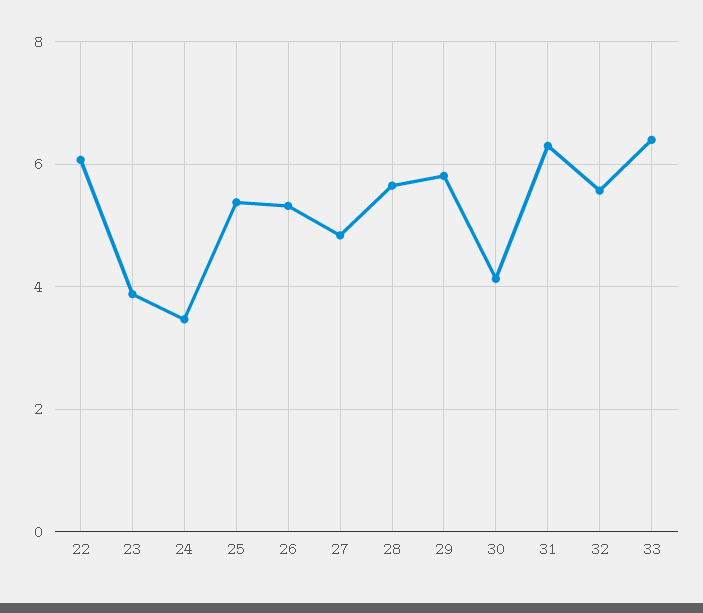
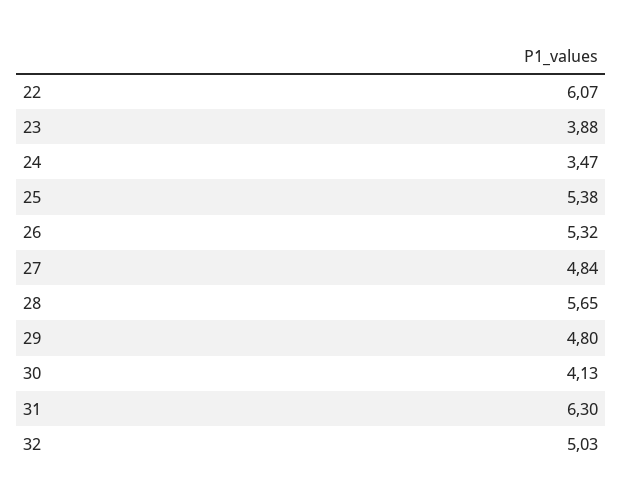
29: 5.8 -> 4.8
32: 5.6 -> 5.03
33: 6.4 -> none

